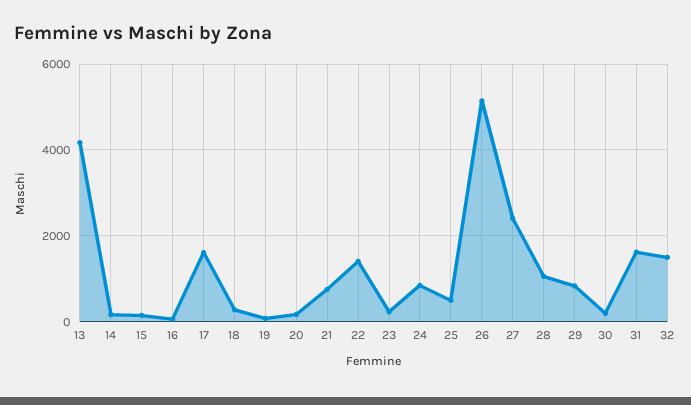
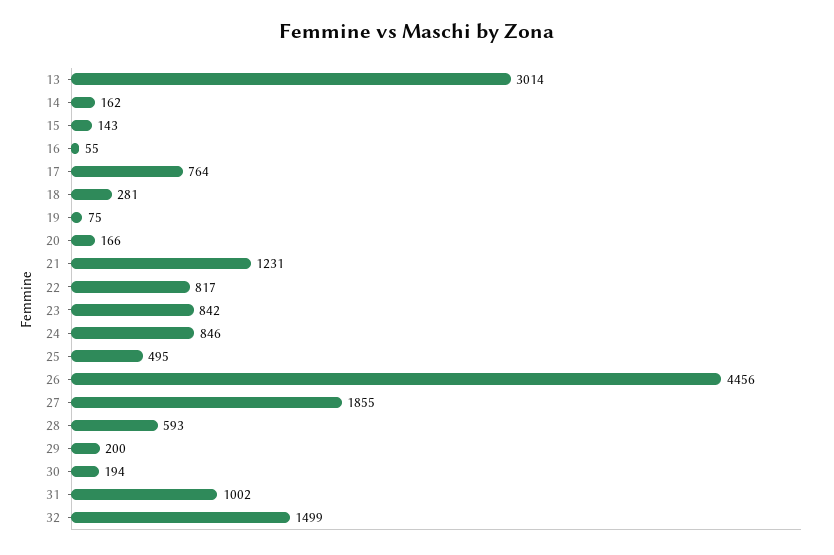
13: 4200 -> 3014
17: 1600 -> 764
21: 800 -> 1231
22: 1400 -> 817
23: 200 -> 842
26: 5200 -> 4456
27: 2400 -> 1855
28: 1000 -> 593
29: 800 -> 200
31: 1600 -> 1002

